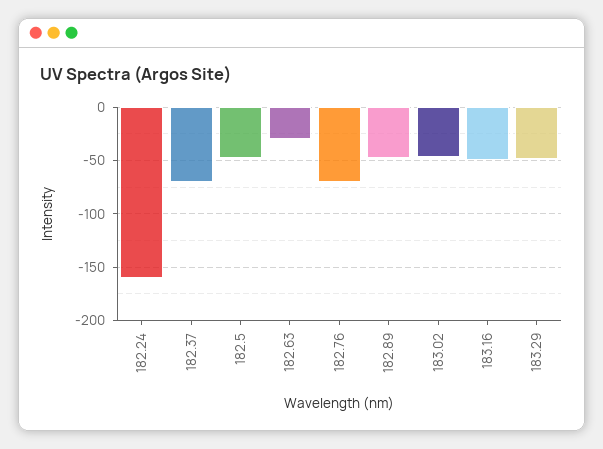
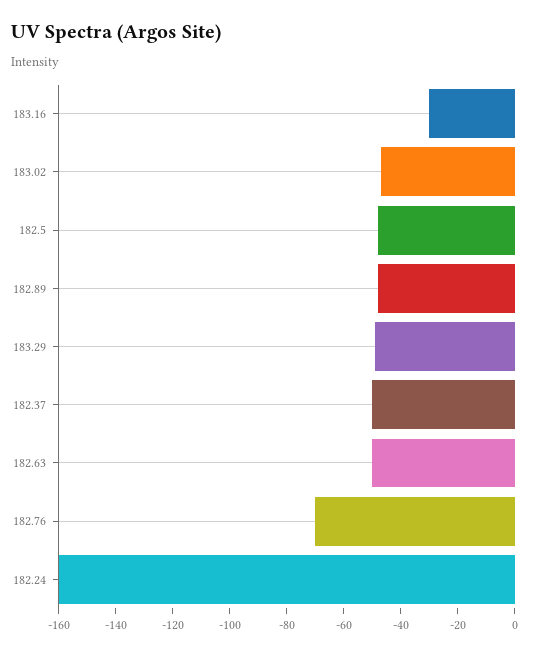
182.37: -70 -> -50
182.63: -30 -> -50
183.16: -50 -> -30

